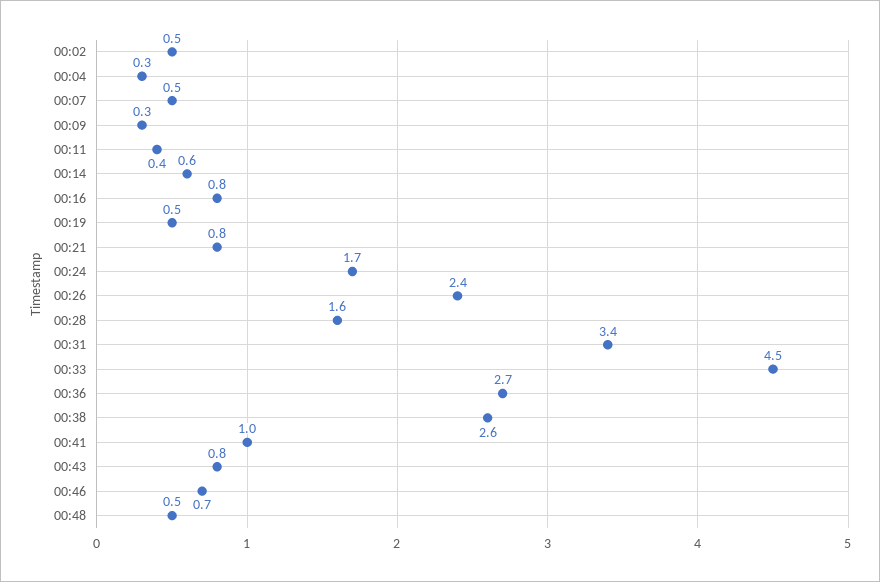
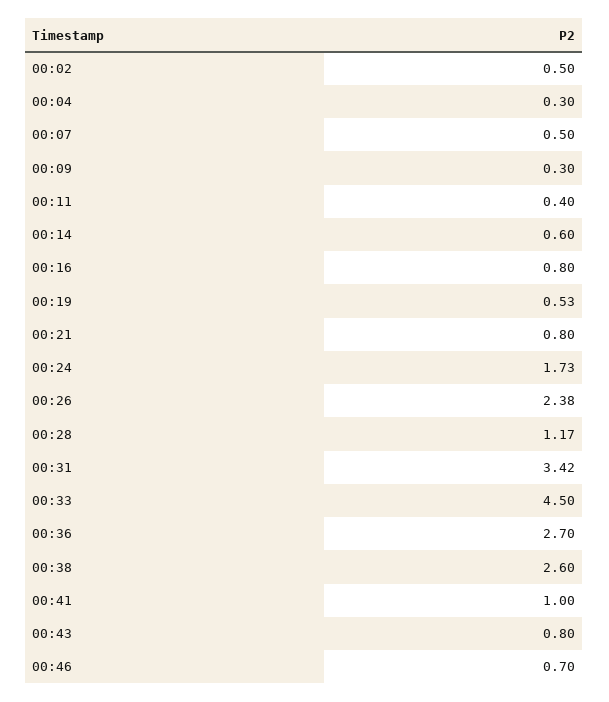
00:28: 1.6 -> 1.17
00:48: 0.5 -> none

